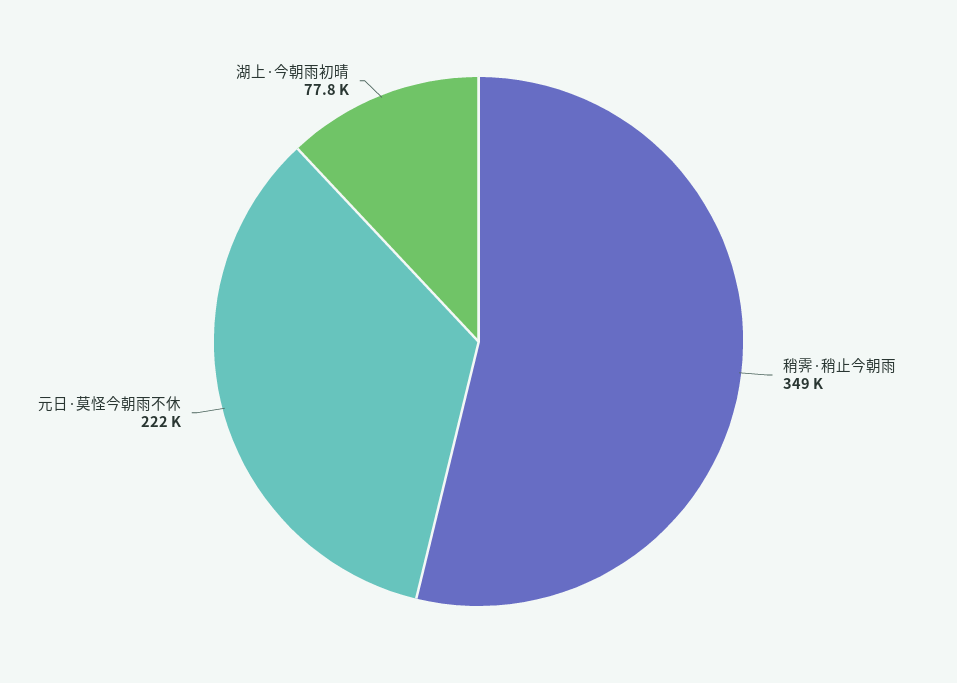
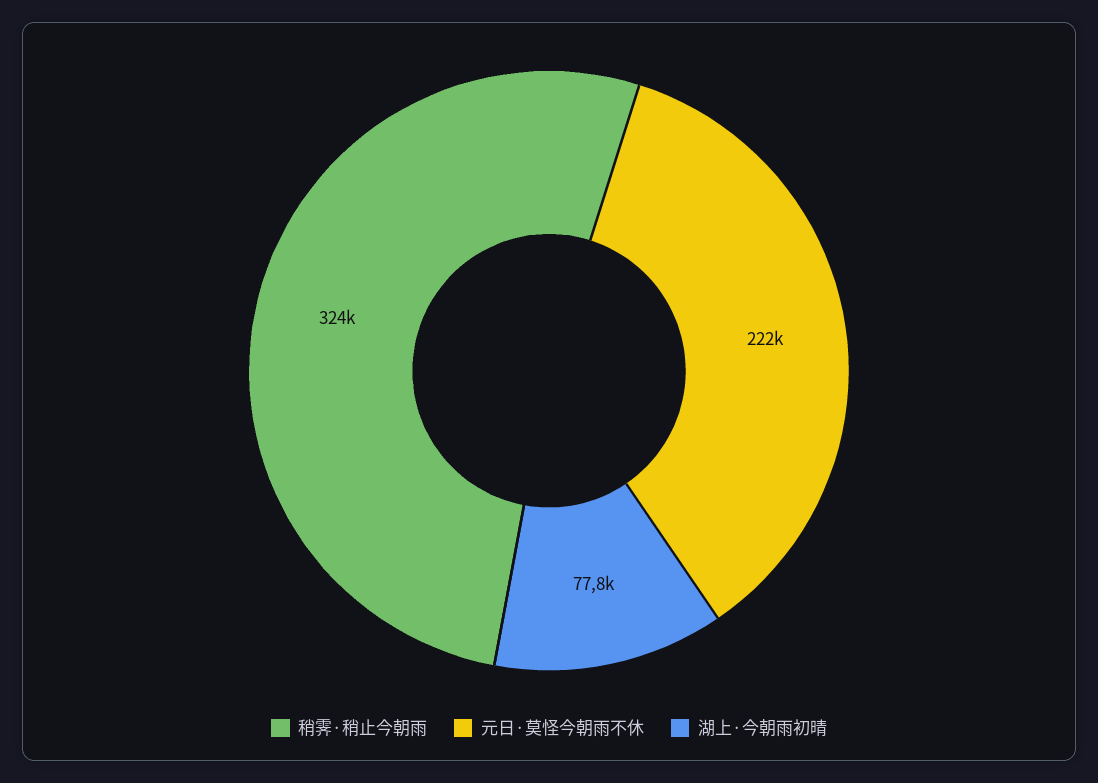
稍霁·稍止今朝雨: 349000 -> 324000

